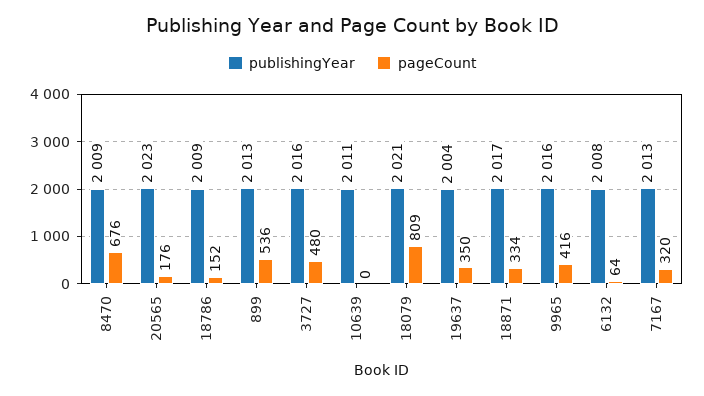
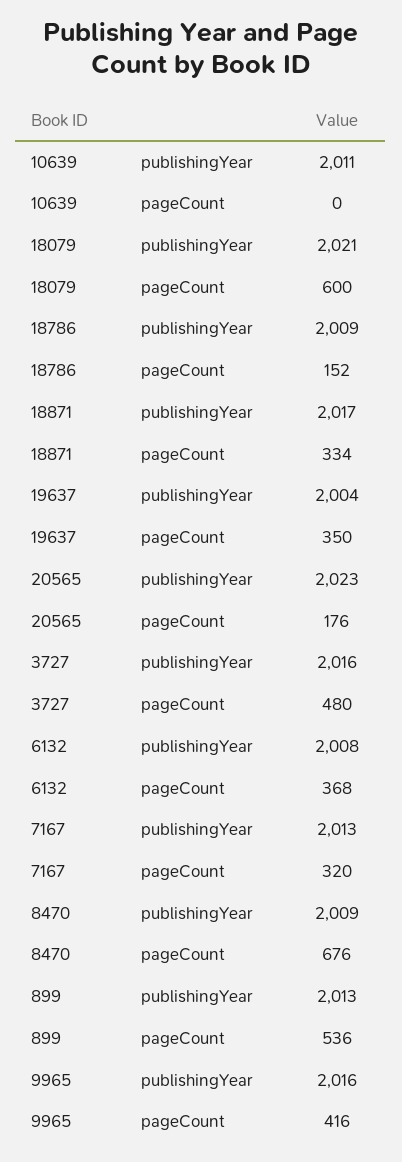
pageCount, 18079: 809 -> 600
pageCount, 6132: 64 -> 368

